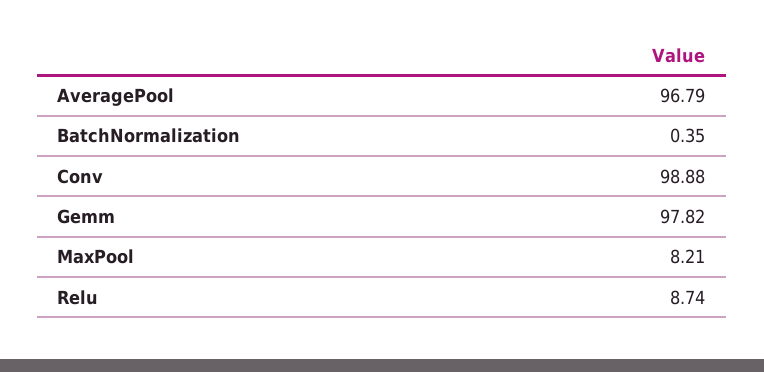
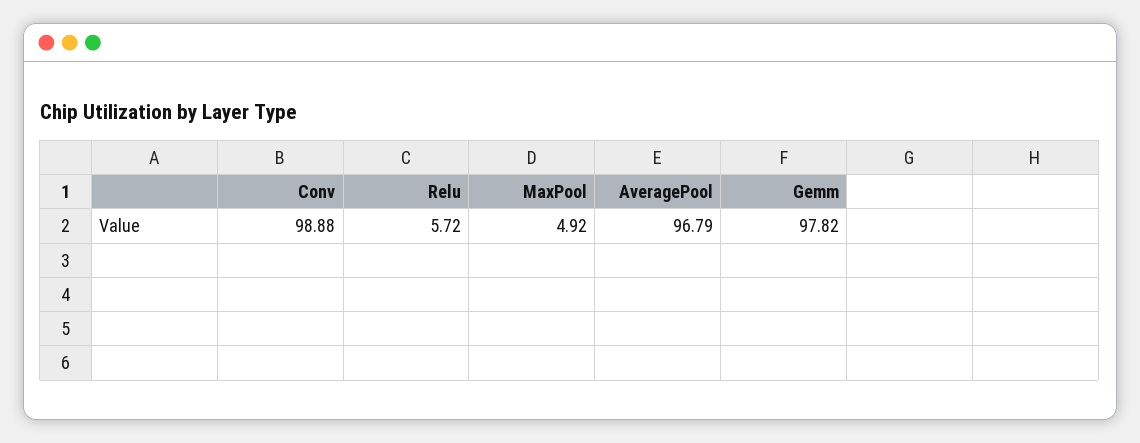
BatchNormalization: 0.35 -> none
MaxPool: 8.21 -> 4.92
Relu: 8.74 -> 5.72

